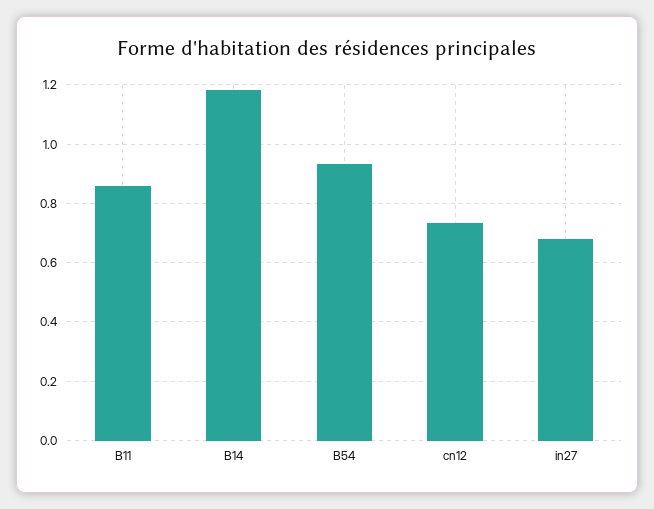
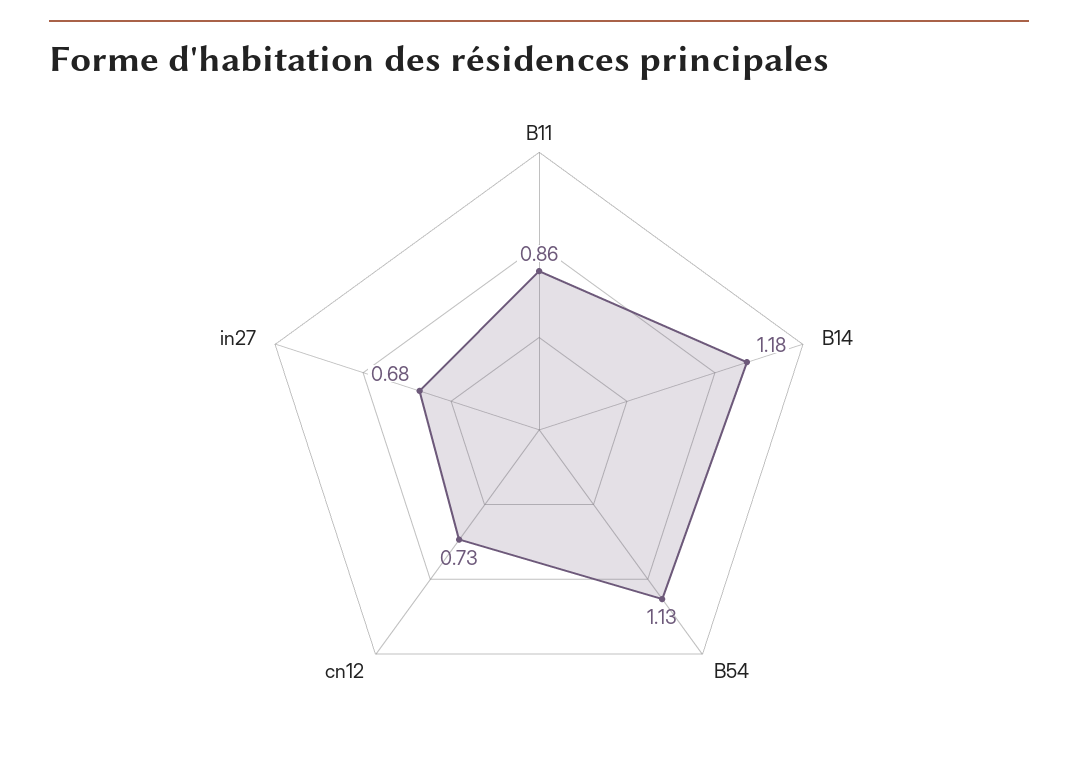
B54: 0.925 -> 1.13

